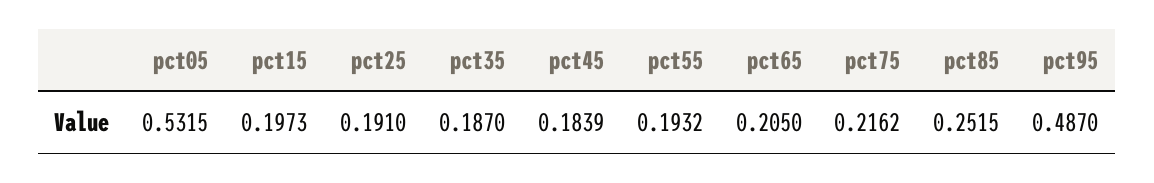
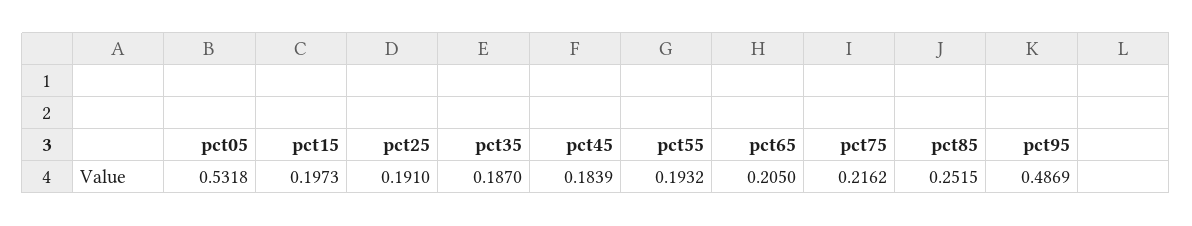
pct05: 0.5315 -> 0.5318
pct95: 0.487 -> 0.4869

